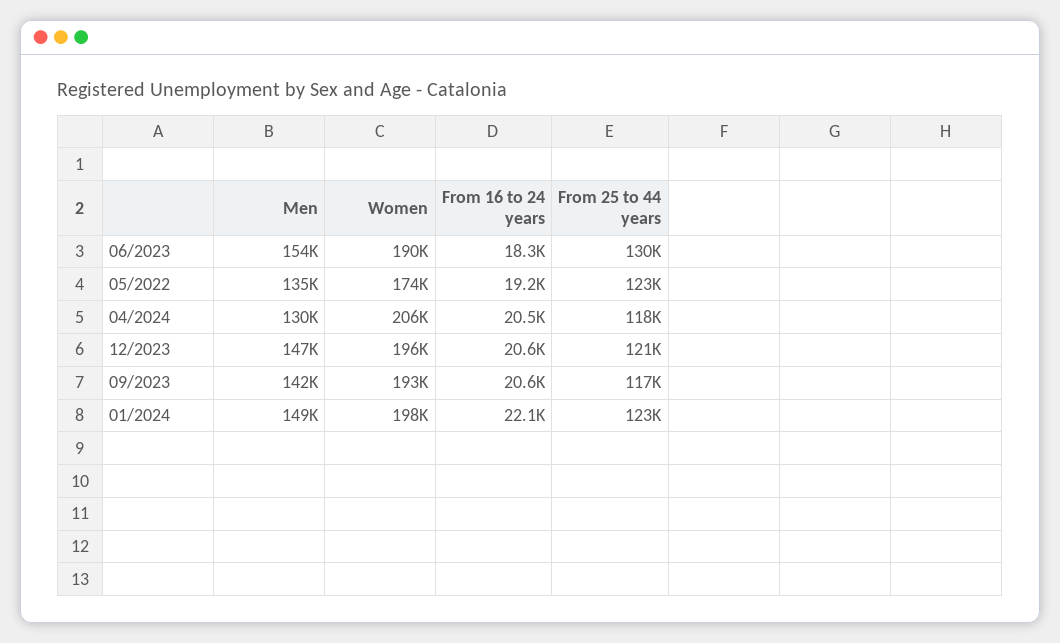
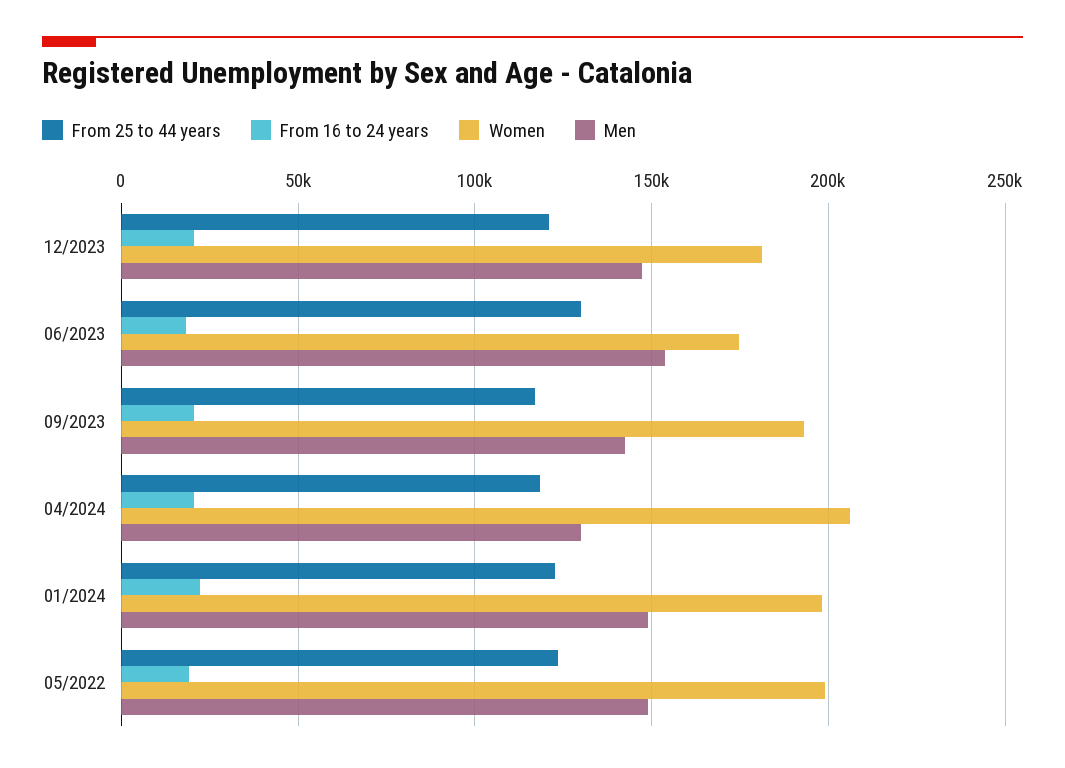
Women, 06/2023: 190000 -> 175000
Men, 05/2022: 135000 -> 150000
Women, 05/2022: 174000 -> 200000
Women, 12/2023: 196000 -> 180000

